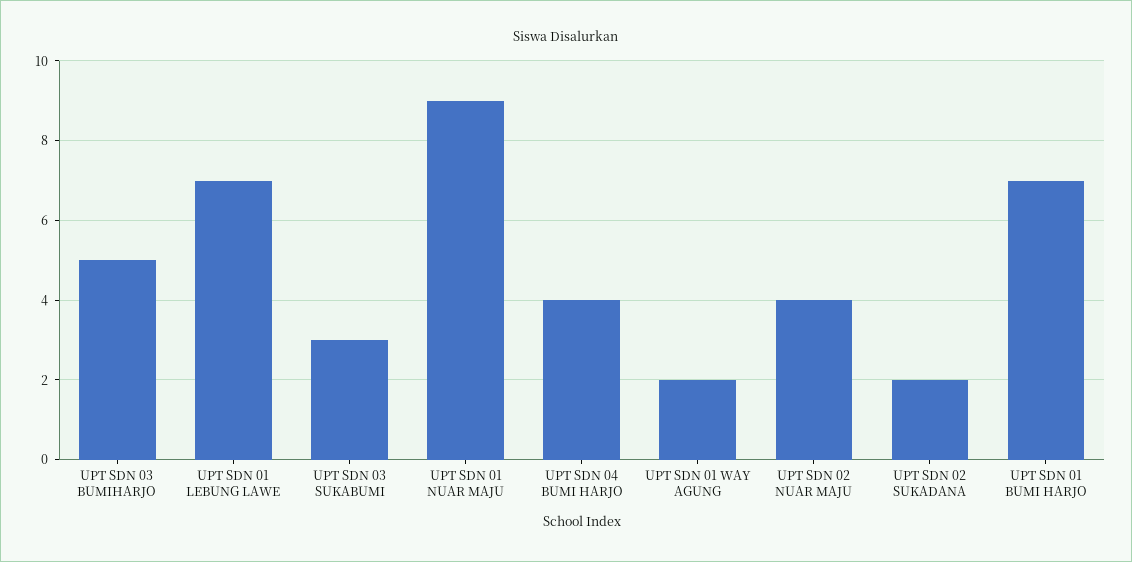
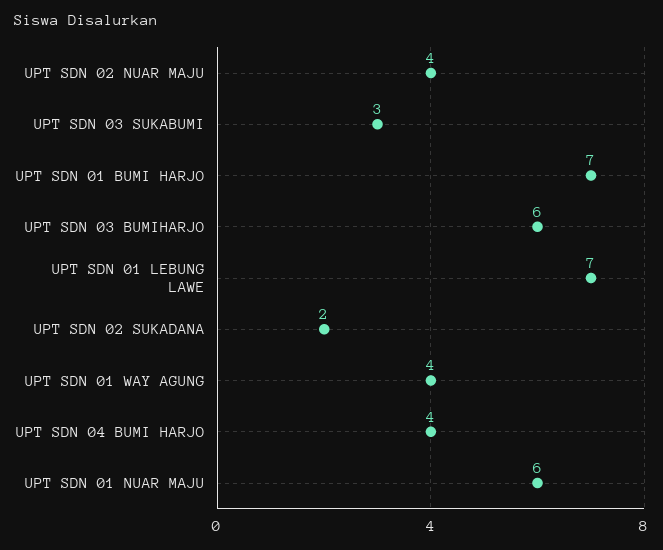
UPT SDN 03 BUMIHARJO: 5 -> 6
UPT SDN 01 NUAR MAJU: 9 -> 6
UPT SDN 01 WAY AGUNG: 2 -> 4

